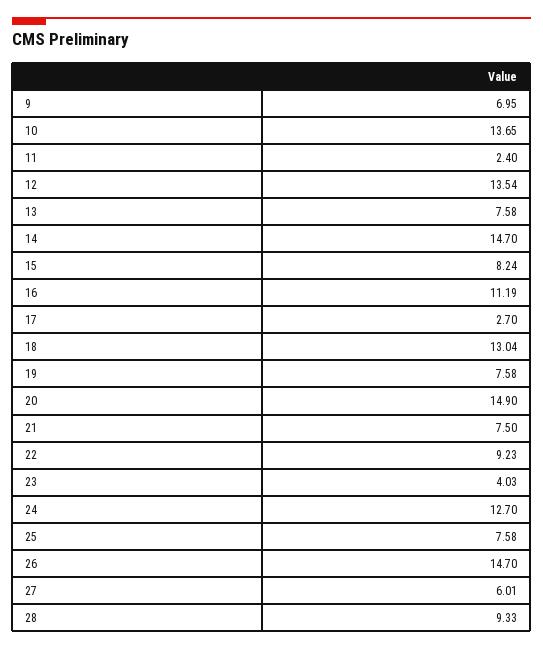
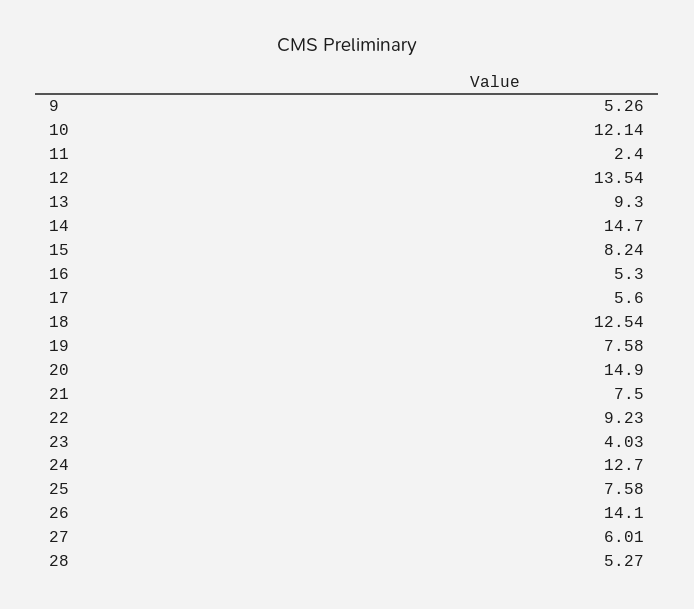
9: 6.95 -> 5.26
10: 13.65 -> 12.14
13: 7.58 -> 9.3
16: 11.19 -> 5.3
17: 2.7 -> 5.6
18: 13.04 -> 12.54
26: 14.7 -> 14.1
28: 9.33 -> 5.27

